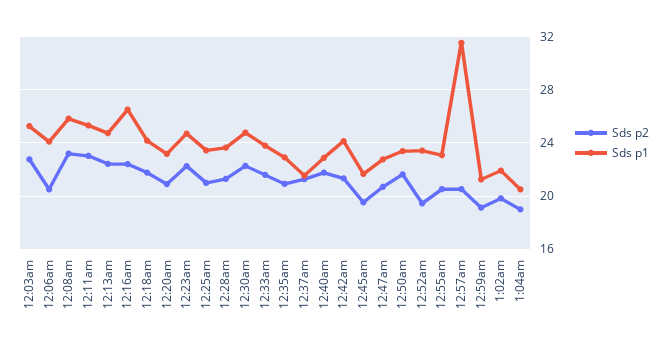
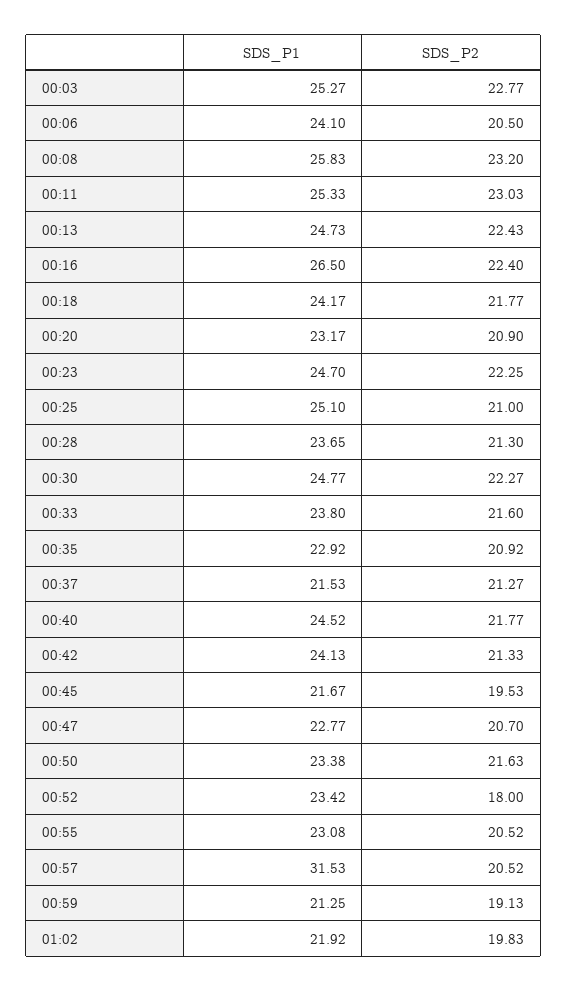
Sds p1, 12:25am: 23.5 -> 25.1
Sds p1, 12:40am: 23 -> 24.52
Sds p2, 12:52am: 19.5 -> 18
Sds p2, 1:04am: 19 -> none
Sds p1, 1:04am: 20.5 -> none

